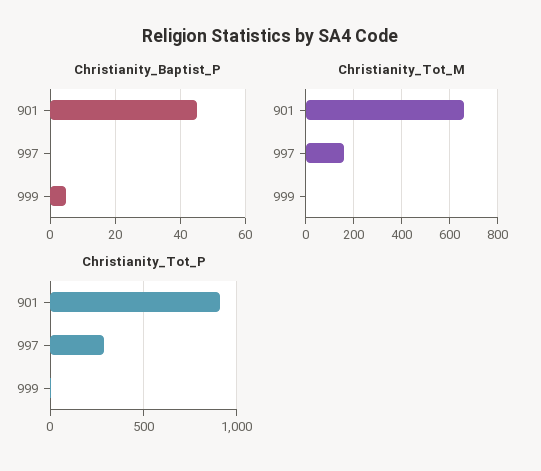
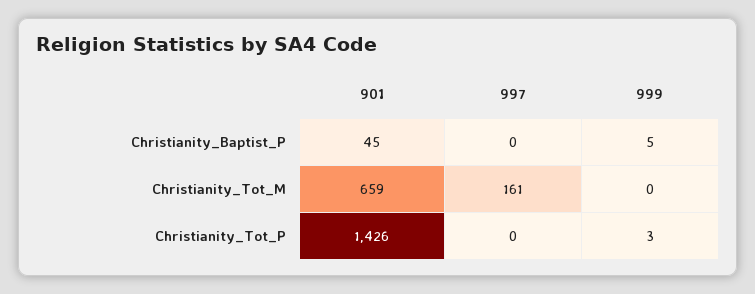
Christianity_Tot_P, 901: 900 -> 1426
Christianity_Tot_P, 997: 300 -> 0

